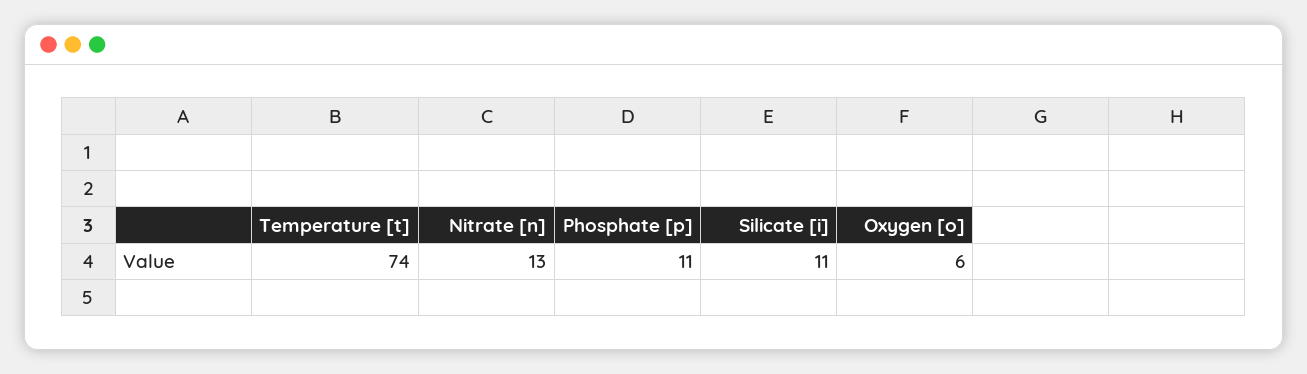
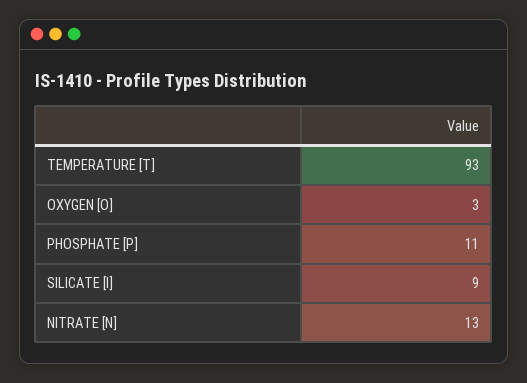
Temperature [t]: 74 -> 93
Silicate [i]: 11 -> 9
Oxygen [o]: 6 -> 3

